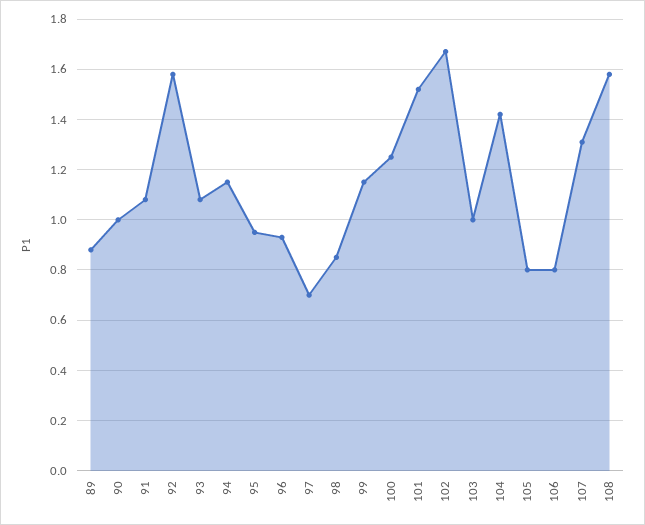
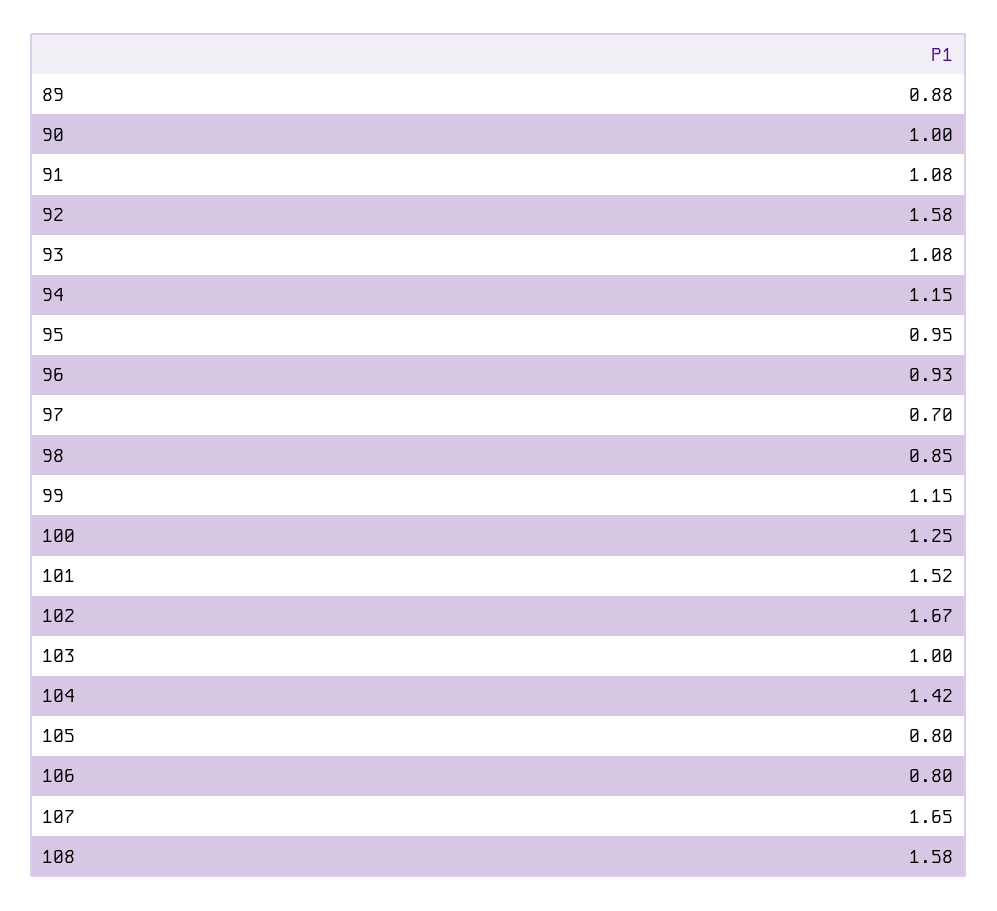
107: 1.3 -> 1.65

